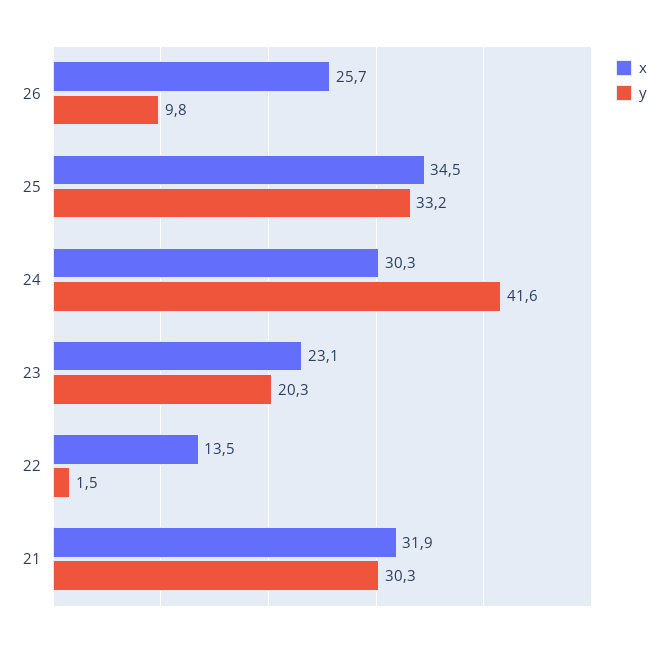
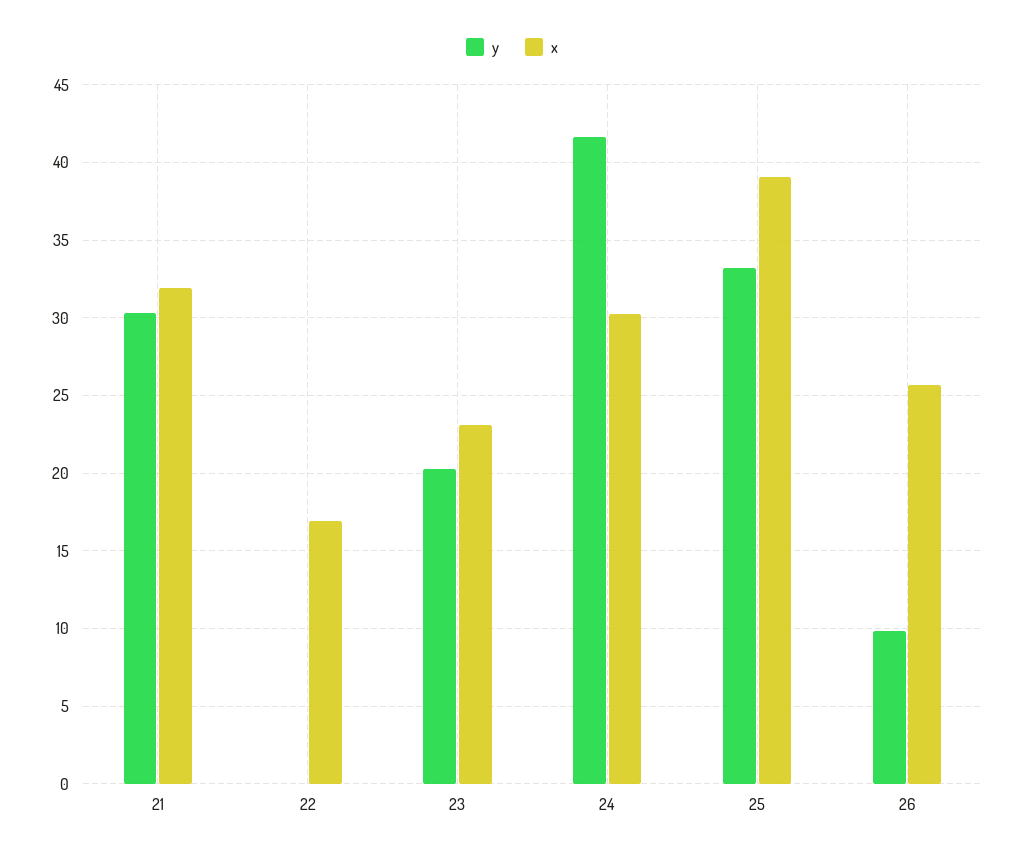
x, 25: 34.5 -> 39
x, 22: 13.5 -> 17
y, 22: 1.5 -> 0

